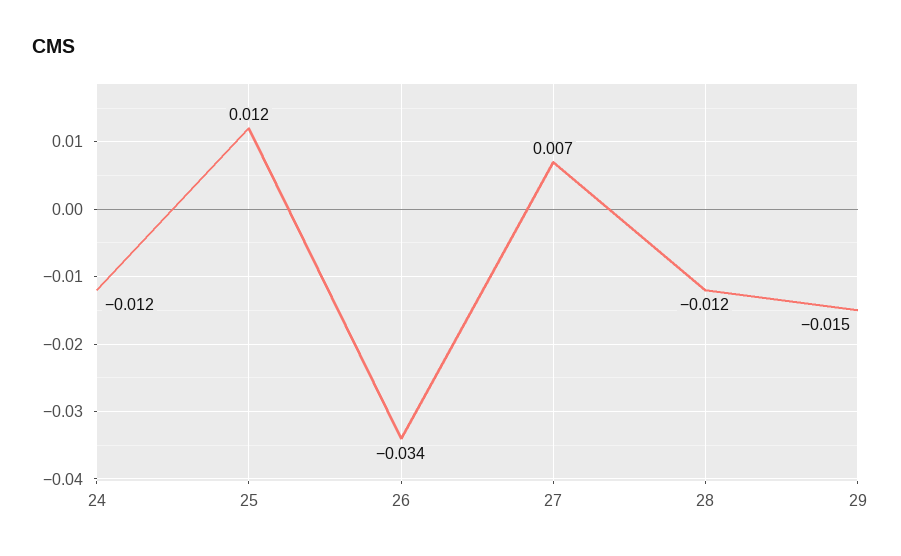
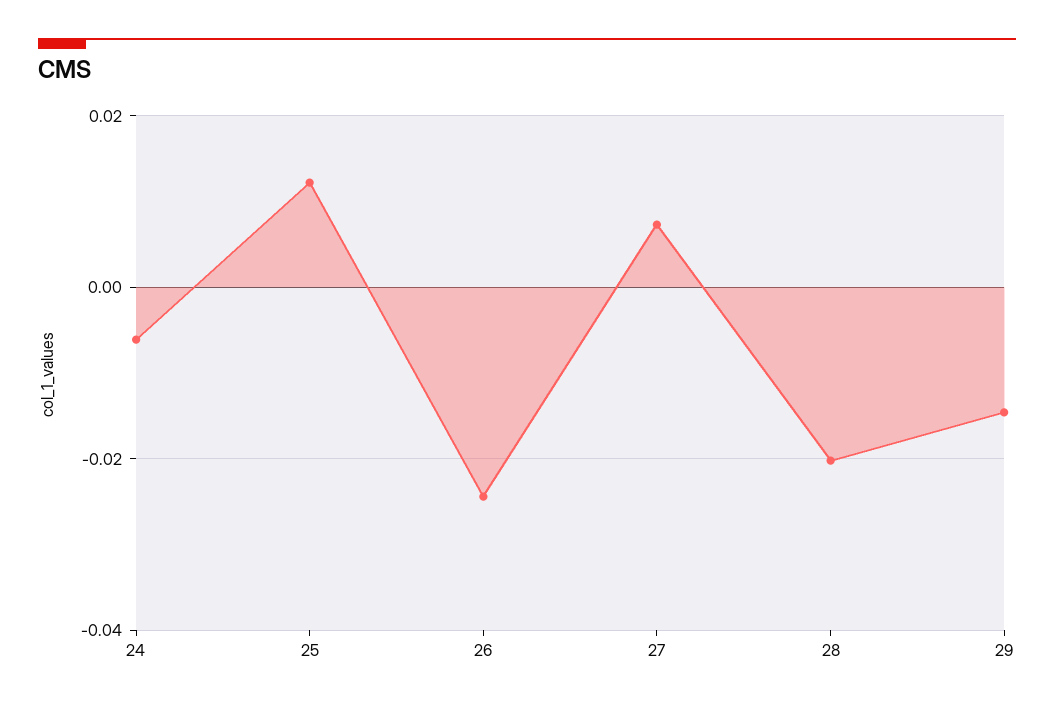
24: -0.012 -> -0.006
26: -0.034 -> -0.024
28: -0.012 -> -0.02

